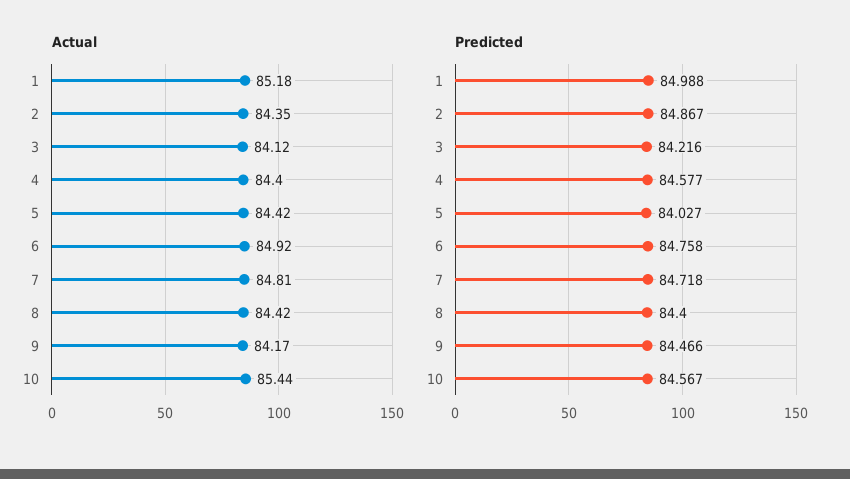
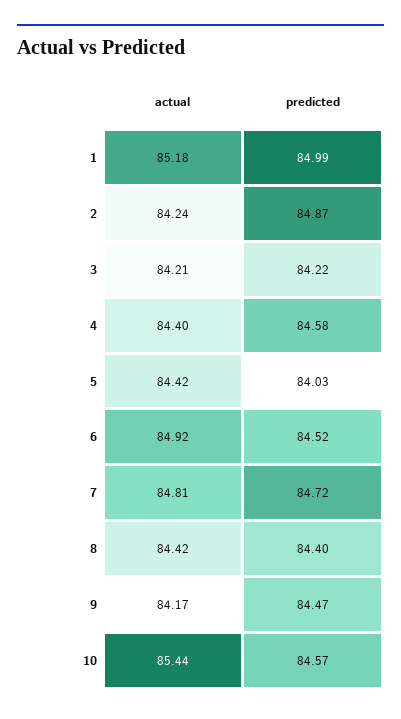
Actual, 2: 84.35 -> 84.24
Actual, 3: 84.12 -> 84.21
Predicted, 6: 84.758 -> 84.52

